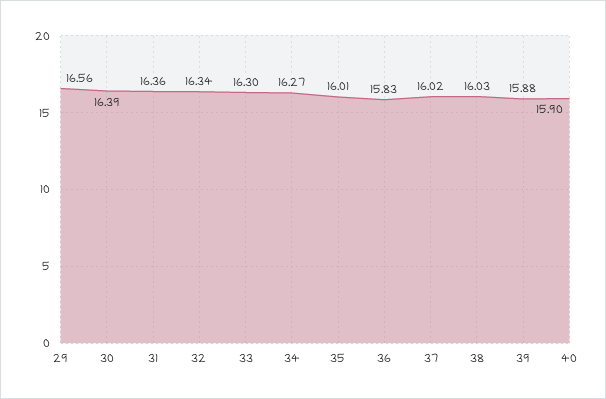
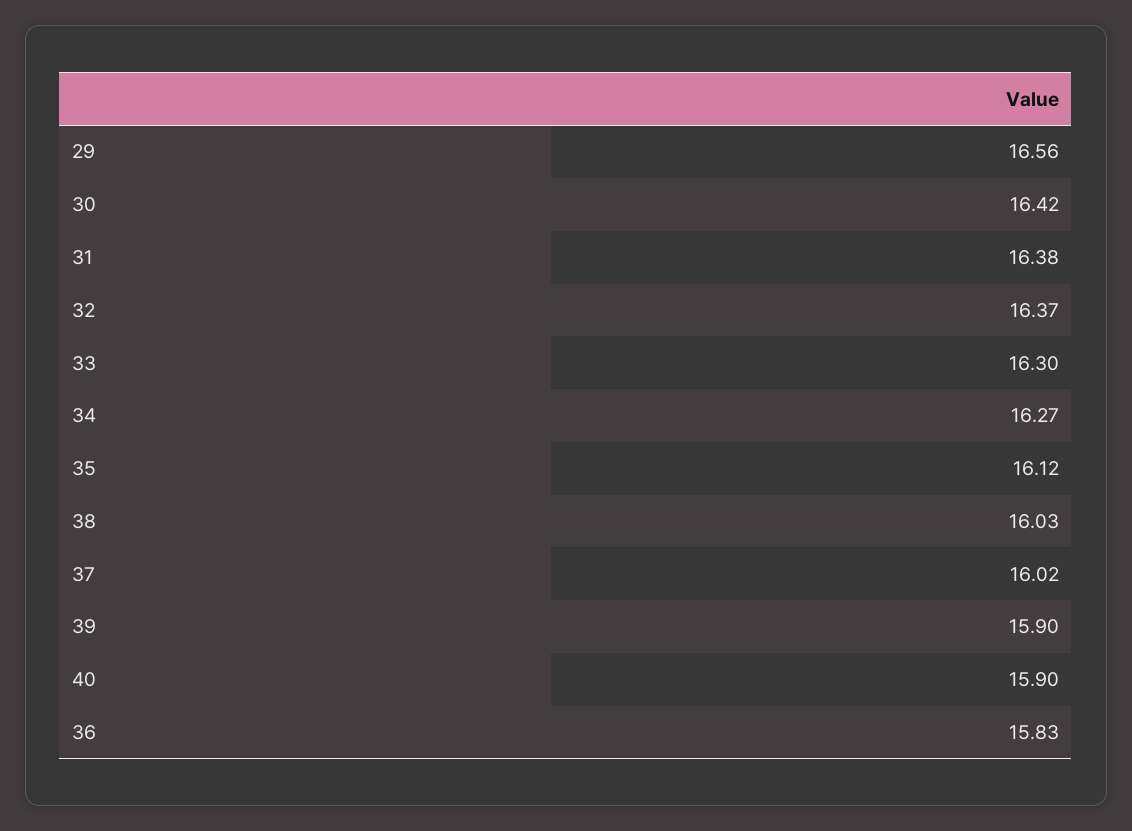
30: 16.39 -> 16.42
31: 16.36 -> 16.38
32: 16.34 -> 16.37
35: 16.01 -> 16.12
39: 15.88 -> 15.9

